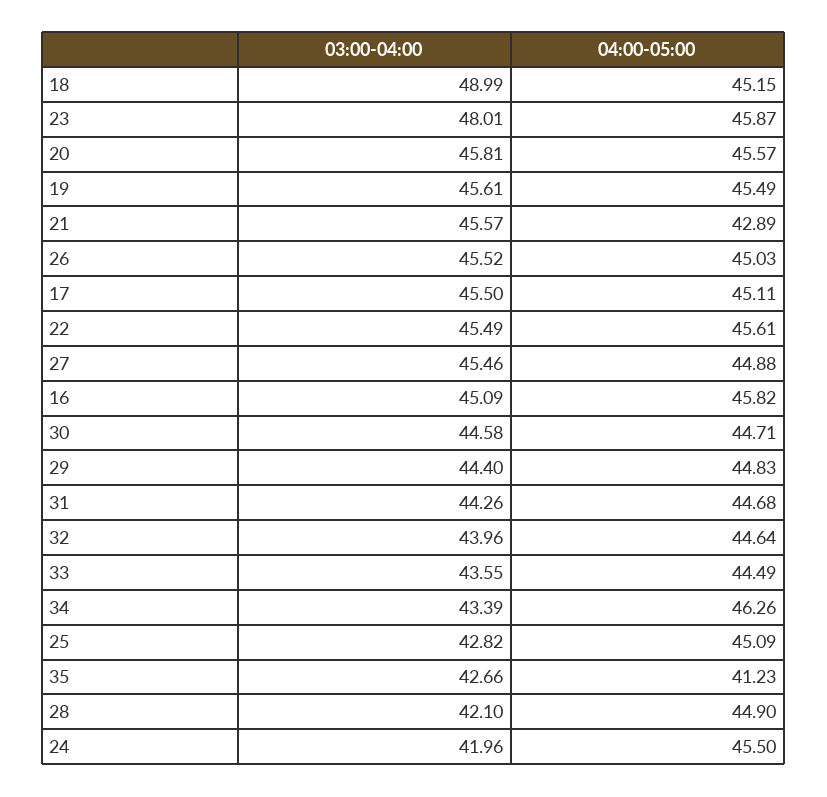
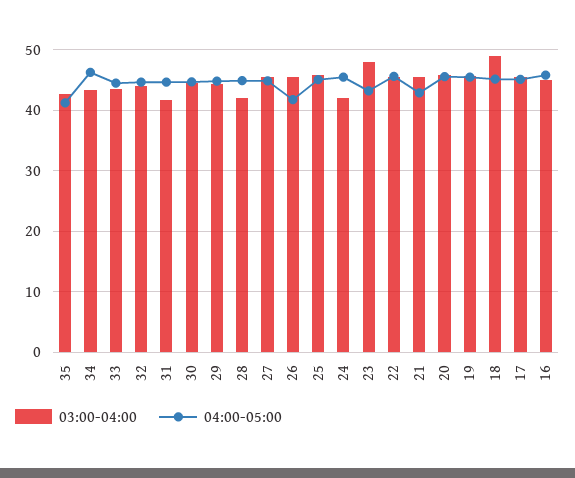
04:00-05:00, 23: 45.87 -> 43
04:00-05:00, 26: 45.03 -> 42
03:00-04:00, 31: 44.26 -> 42
03:00-04:00, 25: 42.82 -> 46

